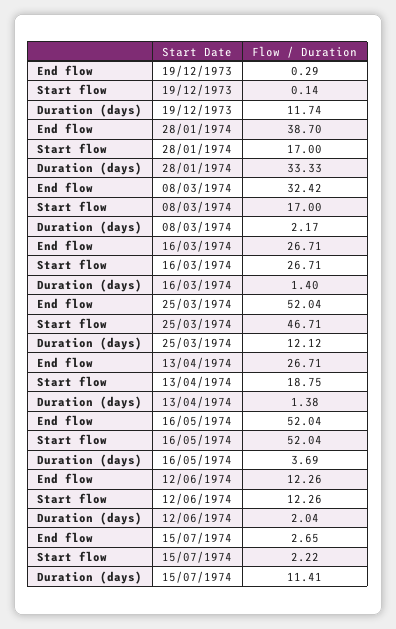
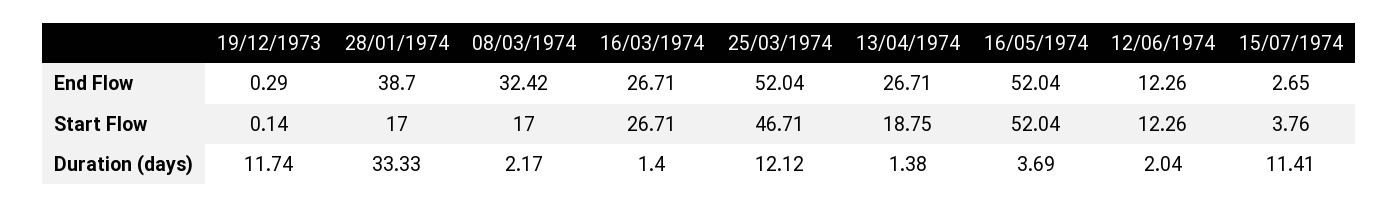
Start flow, 15/07/1974: 2.22 -> 3.76

